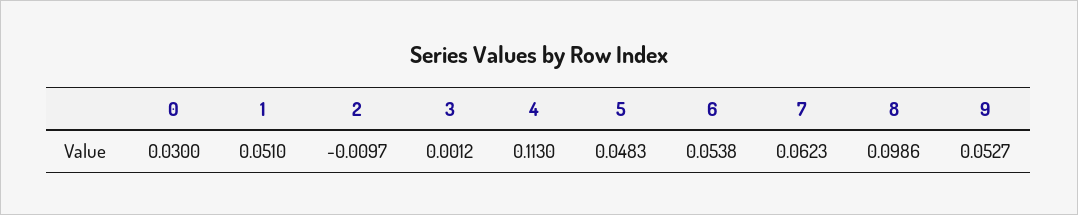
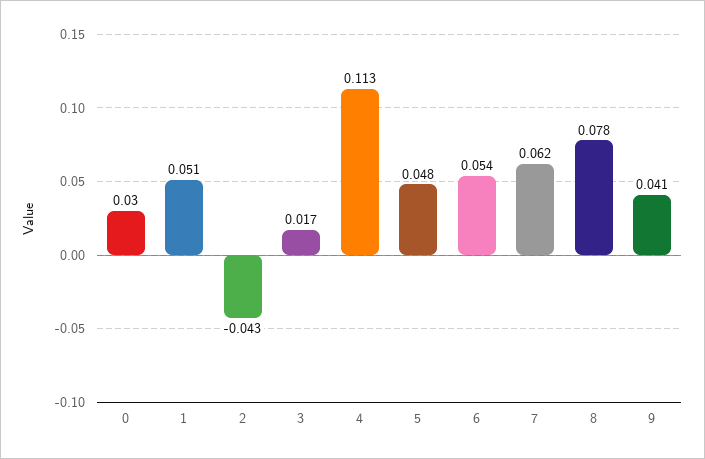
2: -0.0097 -> -0.043
3: 0.0012 -> 0.017
8: 0.0986 -> 0.078
9: 0.0527 -> 0.041

